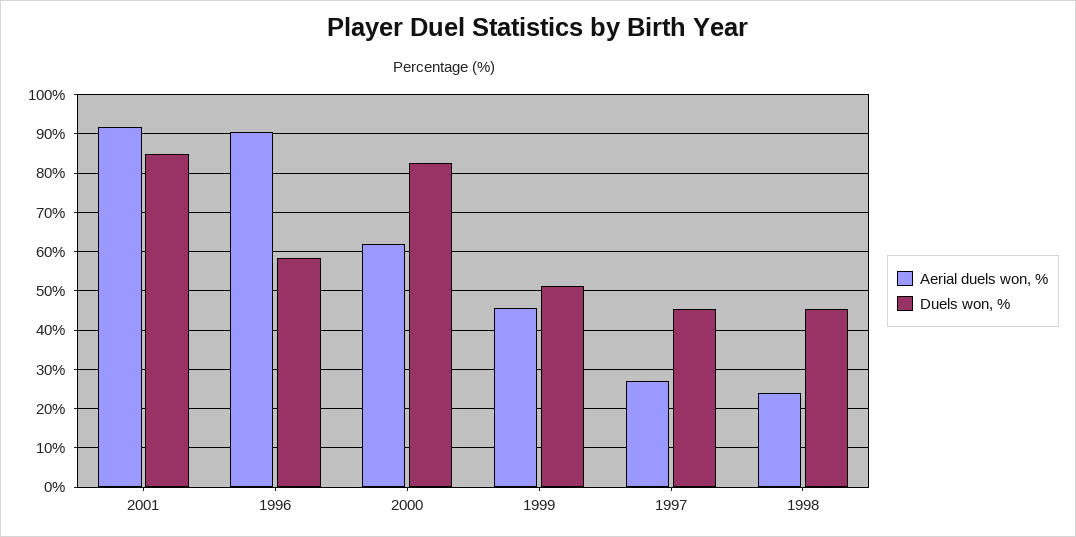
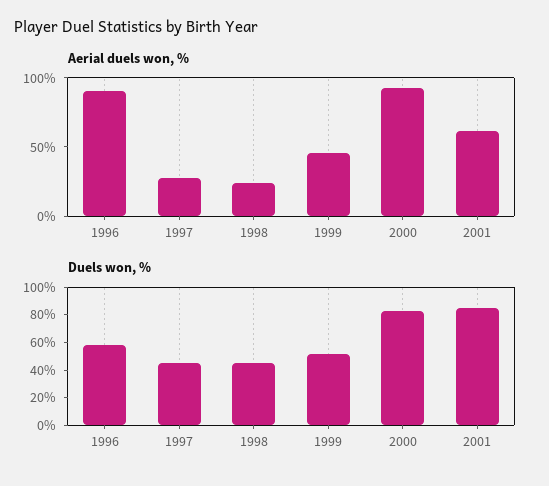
Aerial duels won, %, 2001: 92 -> 60
Aerial duels won, %, 2000: 62 -> 90

